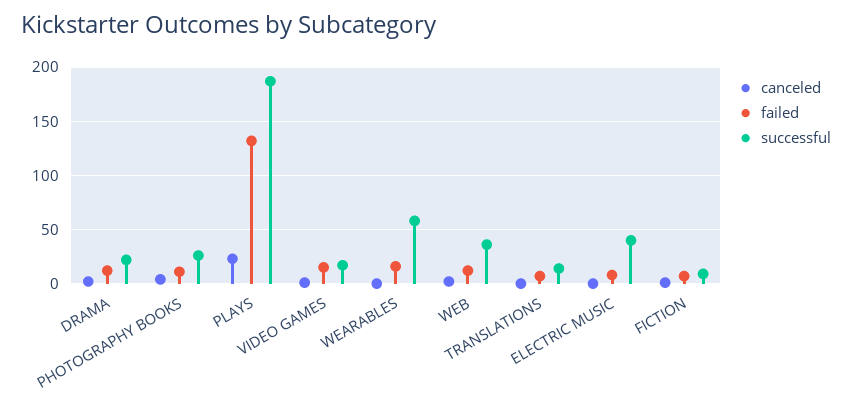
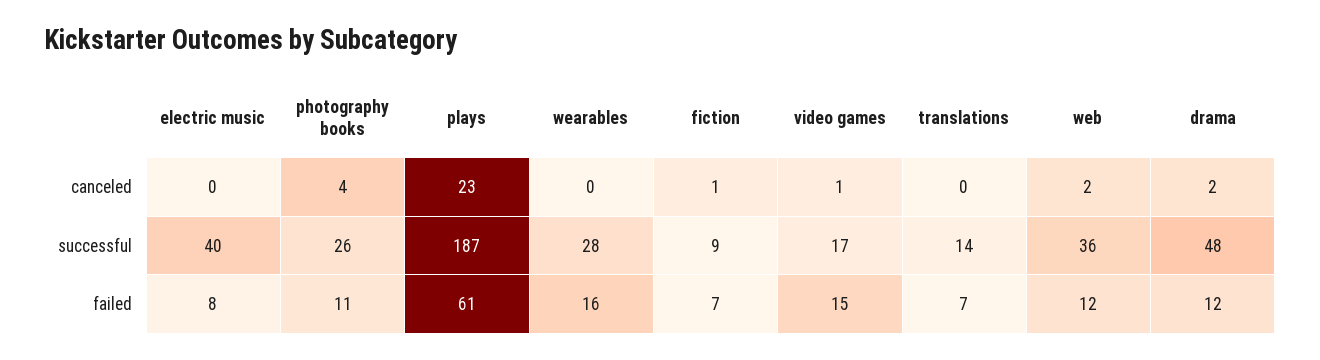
successful, DRAMA: 20 -> 48
failed, PLAYS: 130 -> 61
successful, WEARABLES: 60 -> 28

